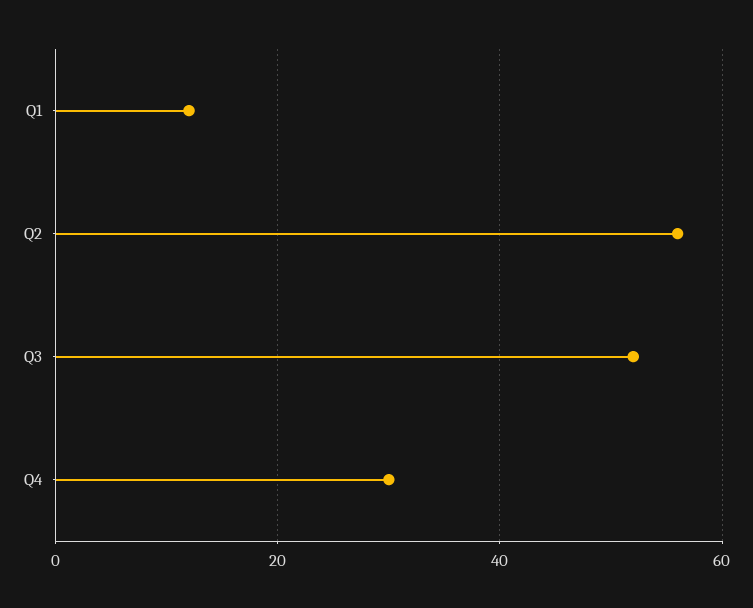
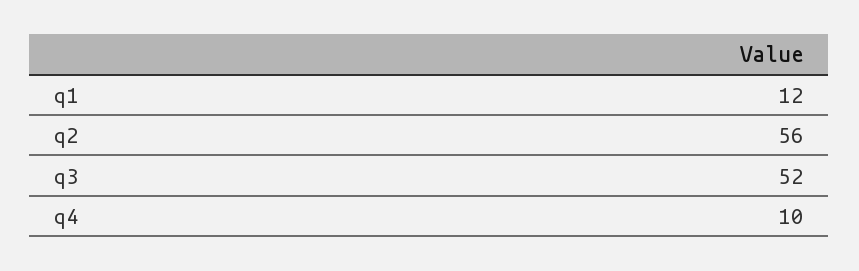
Q4: 30 -> 10

